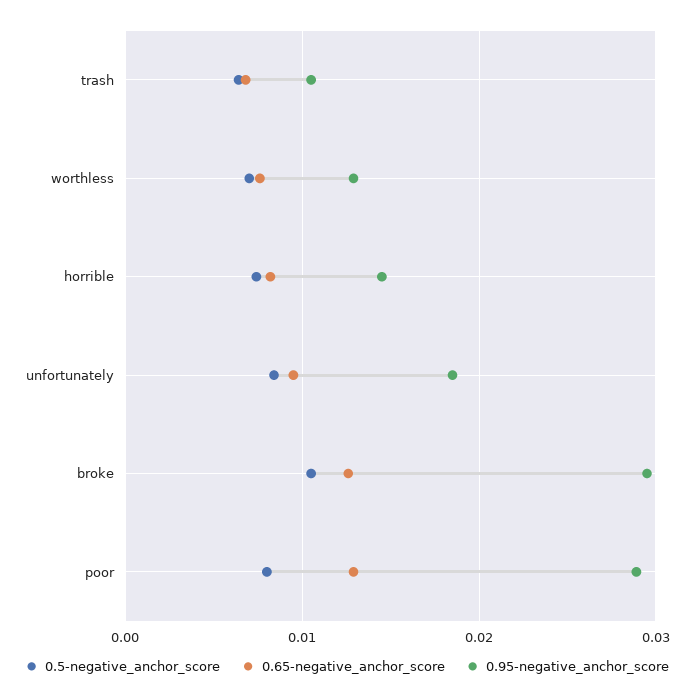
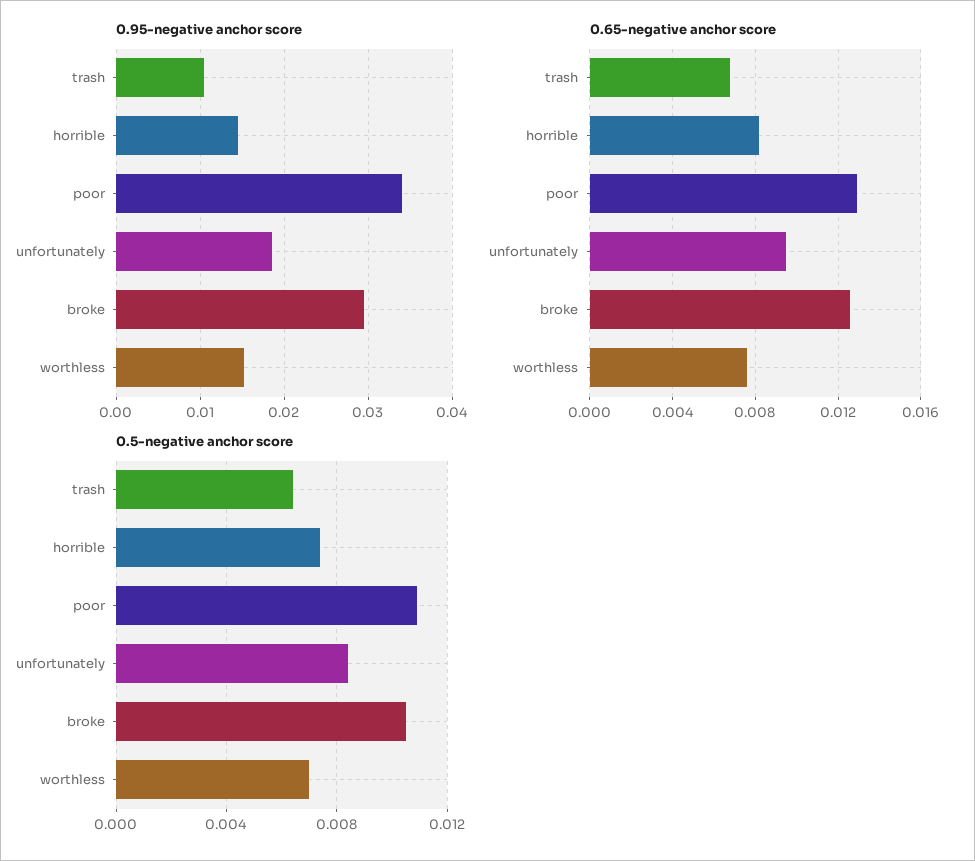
0.95-negative_anchor_score, worthless: 0.013 -> 0.015
0.5-negative_anchor_score, poor: 0.008 -> 0.011
0.95-negative_anchor_score, poor: 0.029 -> 0.034

